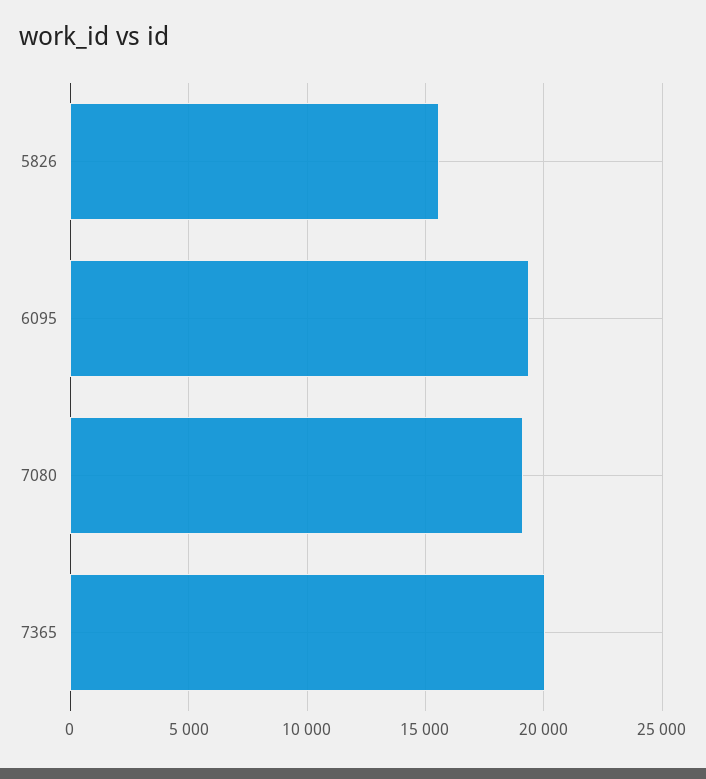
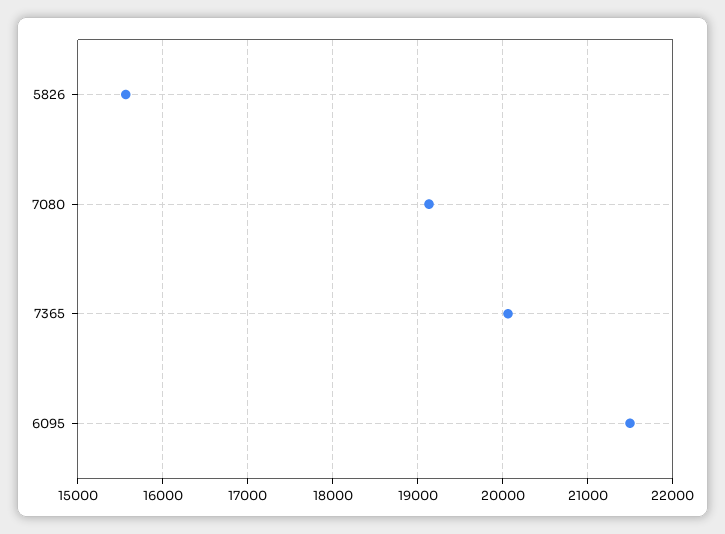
6095: 19500 -> 21500

